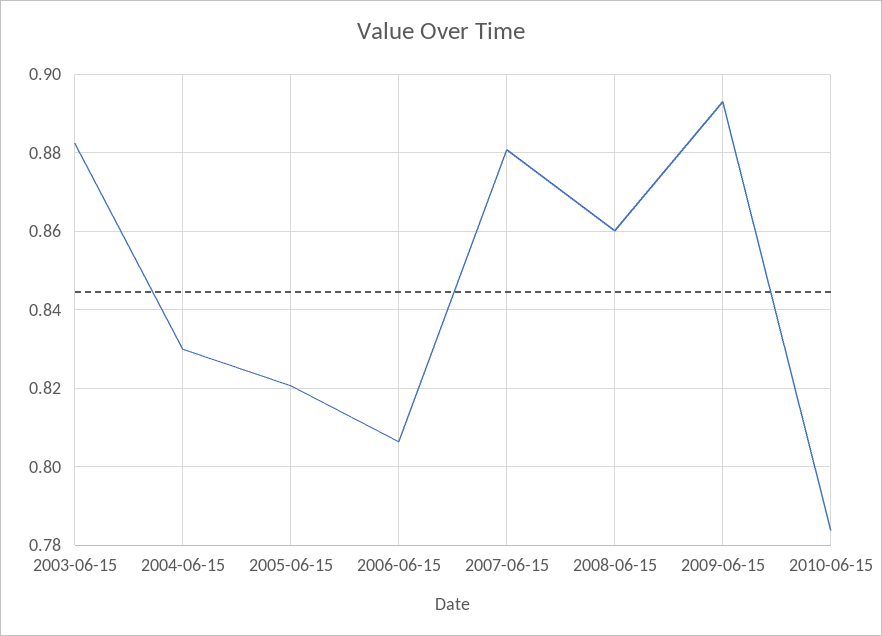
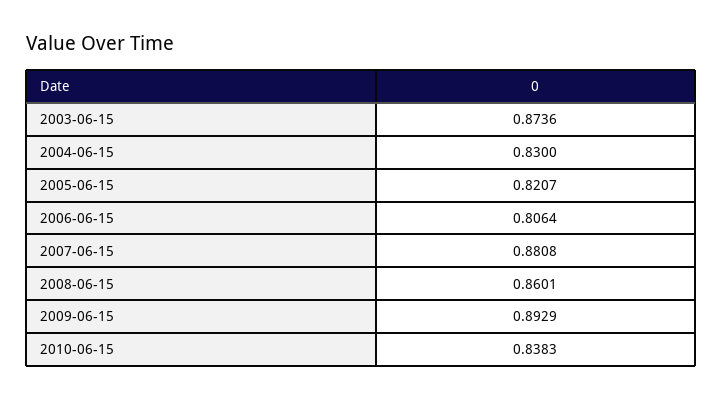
2003-06-15: 0.882 -> 0.8736
2010-06-15: 0.784 -> 0.8383

